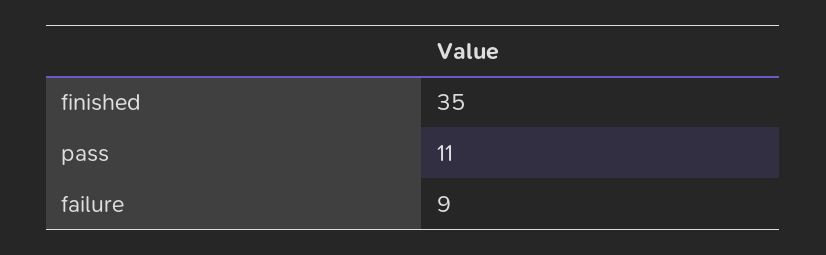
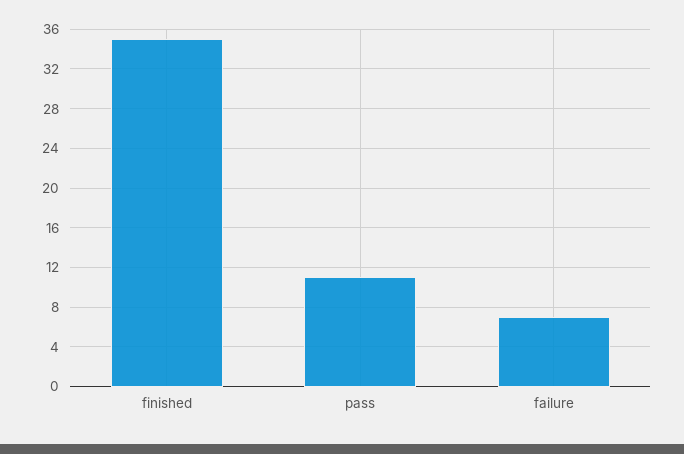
failure: 9 -> 7

